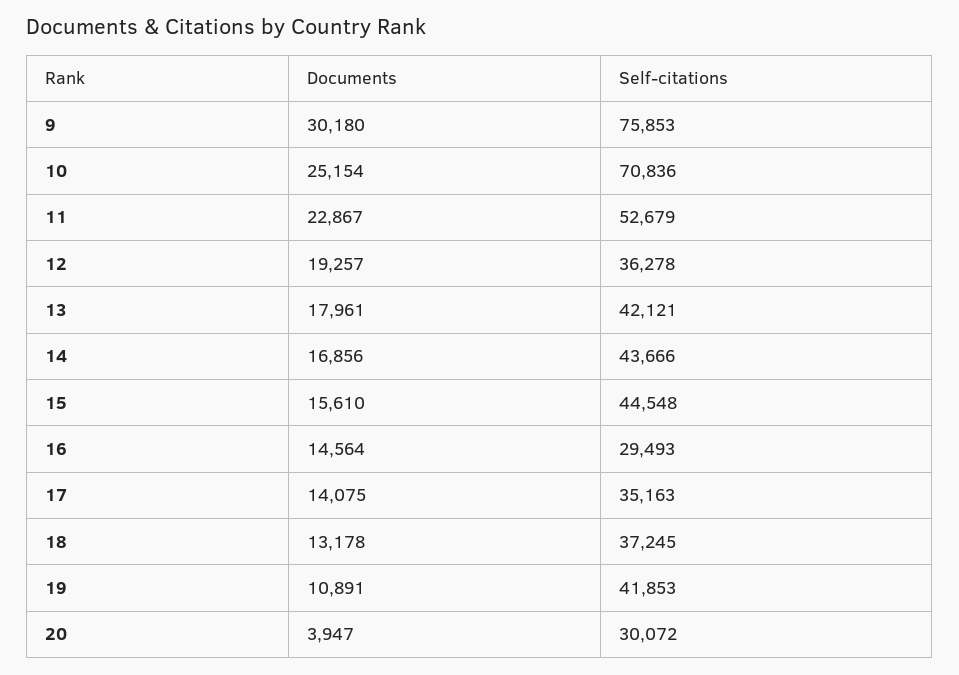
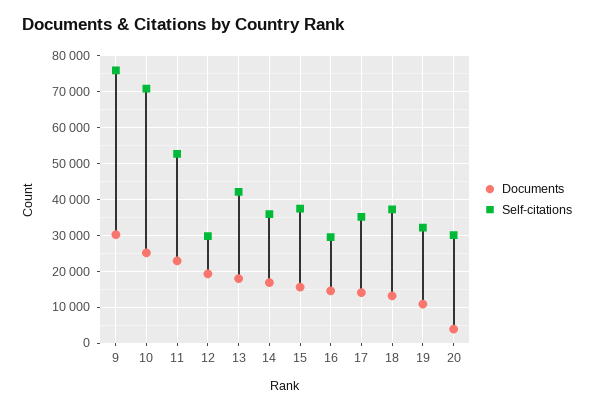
Self-citations, 12: 36278 -> 30000
Self-citations, 14: 43666 -> 36000
Self-citations, 15: 44548 -> 38000
Self-citations, 19: 41853 -> 32000

